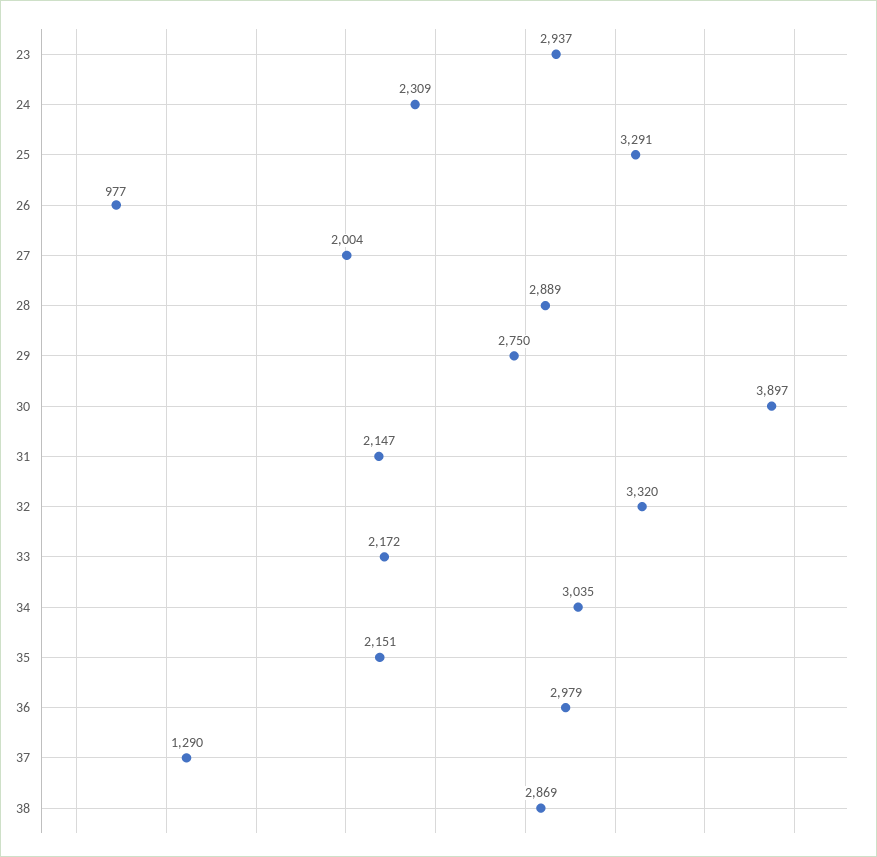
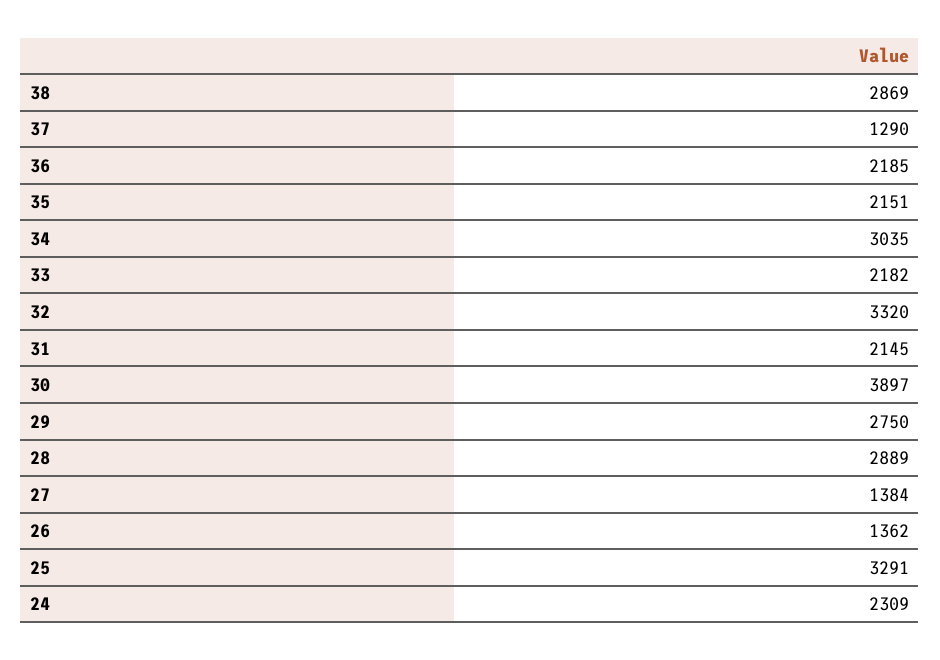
23: 2937 -> none
26: 977 -> 1362
27: 2004 -> 1384
31: 2147 -> 2145
33: 2172 -> 2182
36: 2979 -> 2185

